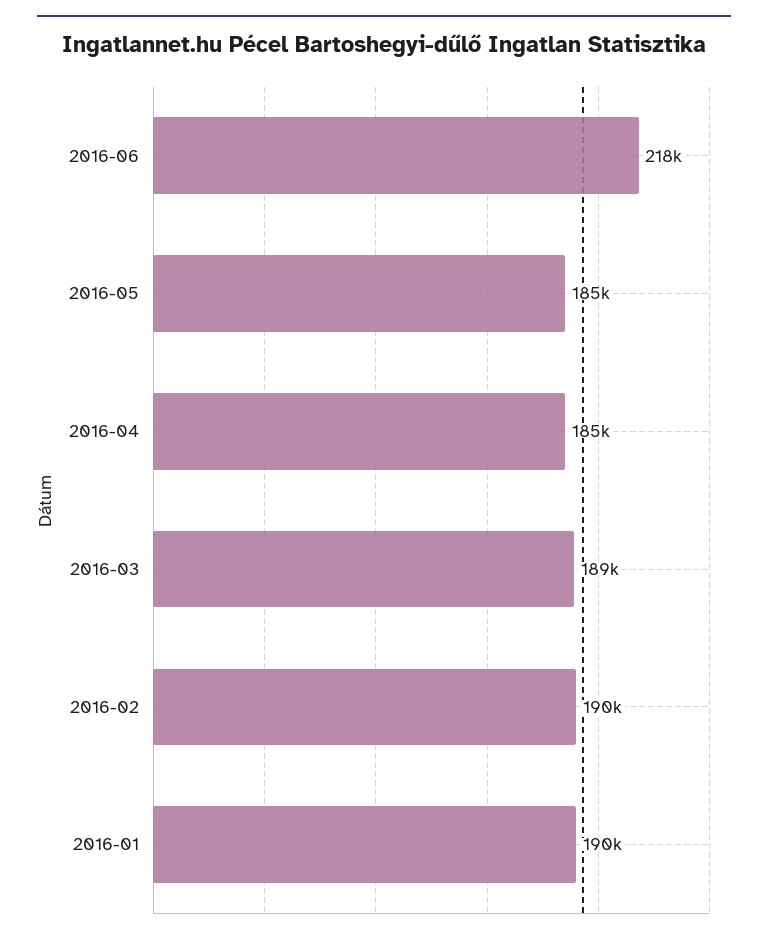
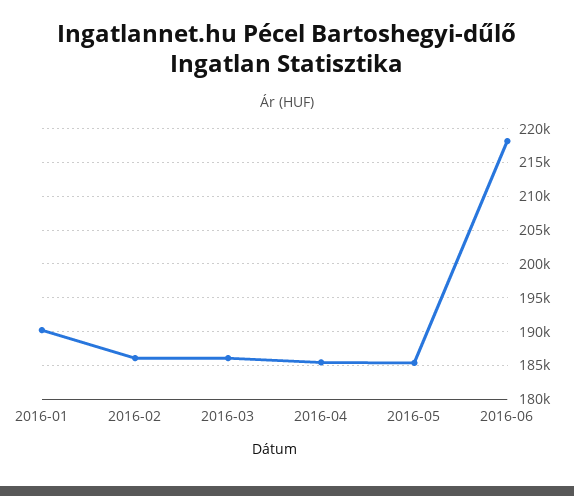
2016-03: 189000 -> 186000
2016-02: 190000 -> 186000

